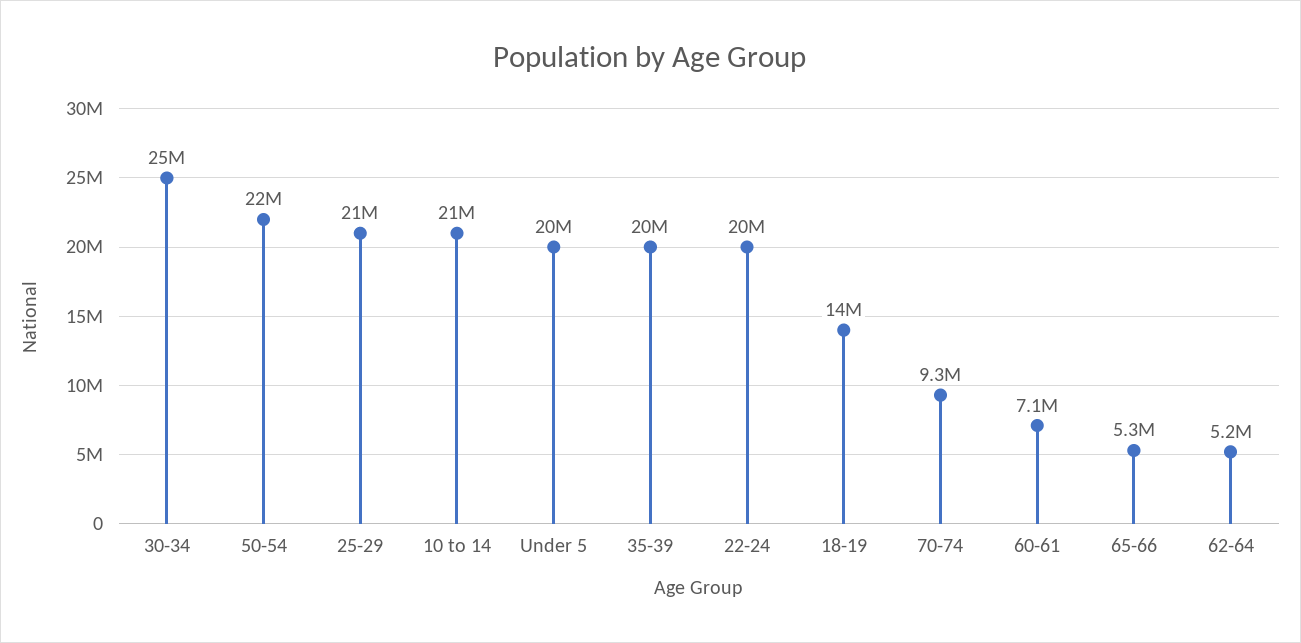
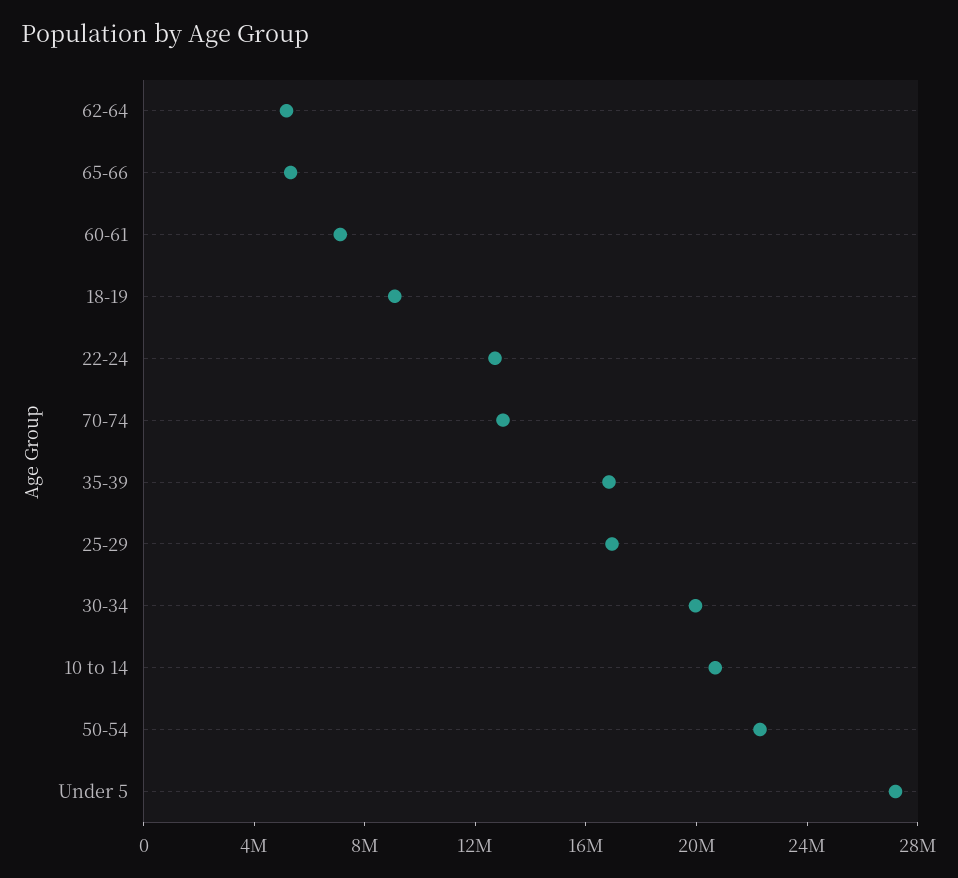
30-34: 25000000 -> 20000000
25-29: 21000000 -> 17000000
Under 5: 20000000 -> 27000000
35-39: 20000000 -> 17000000
22-24: 20000000 -> 13000000
18-19: 14000000 -> 9000000
70-74: 9300000 -> 13000000

